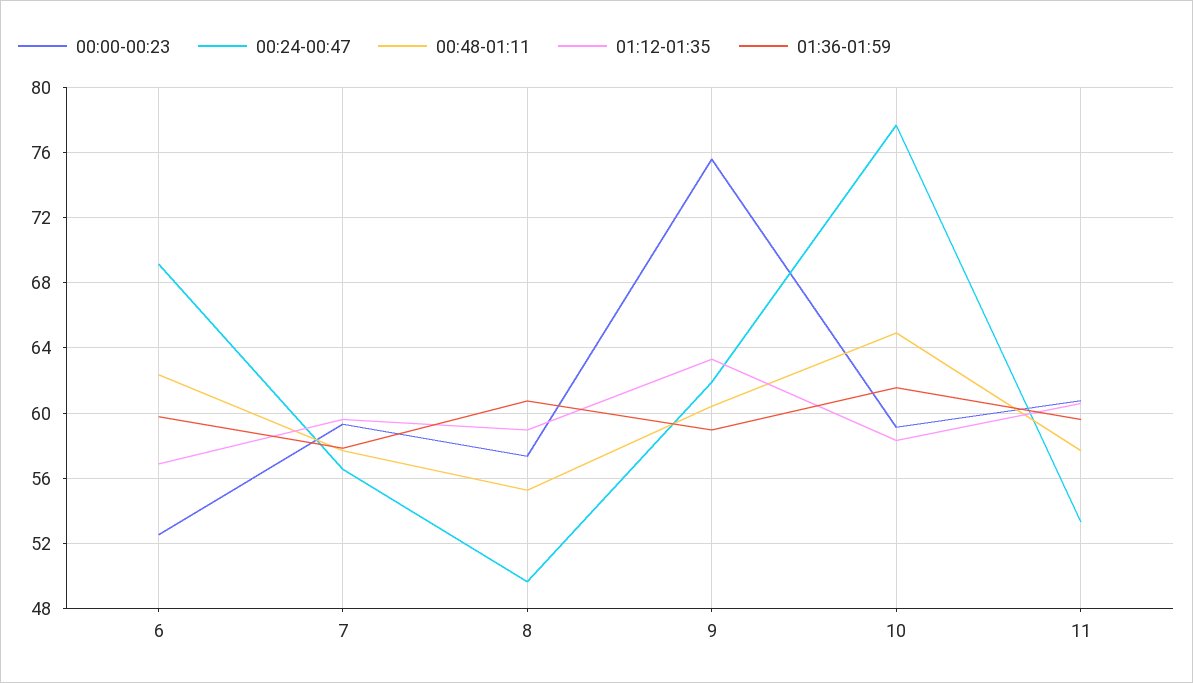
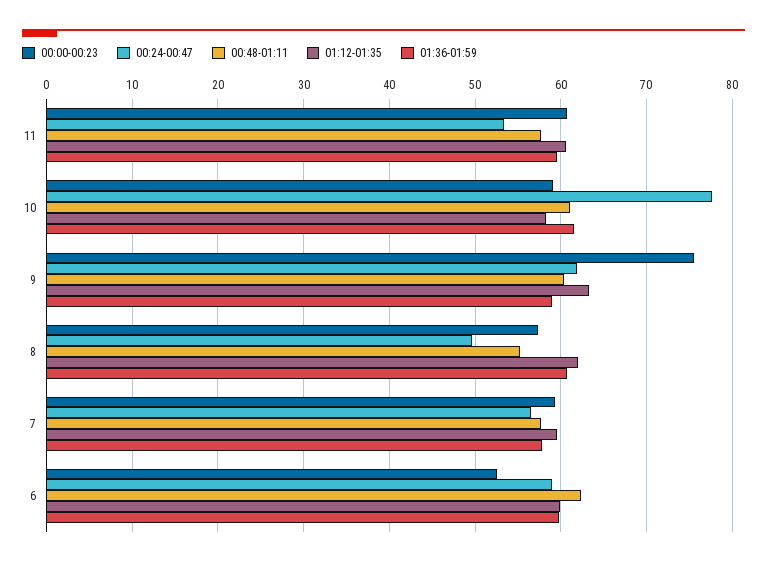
00:24-00:47, 6: 69 -> 59
01:12-01:35, 6: 57 -> 60
01:12-01:35, 8: 59 -> 62
00:48-01:11, 10: 65 -> 61

